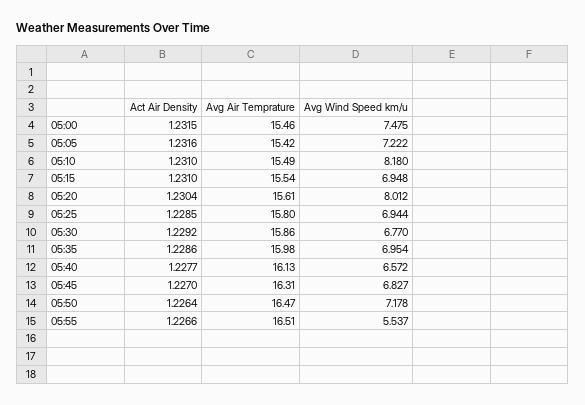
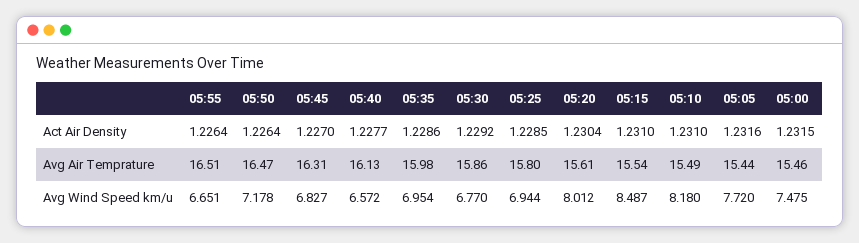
Avg Air Temprature, 05:05: 15.42 -> 15.44
Avg Wind Speed km/u, 05:05: 7.222 -> 7.72
Avg Wind Speed km/u, 05:15: 6.948 -> 8.487
Act Air Density, 05:55: 1.2266 -> 1.2264
Avg Wind Speed km/u, 05:55: 5.537 -> 6.651

